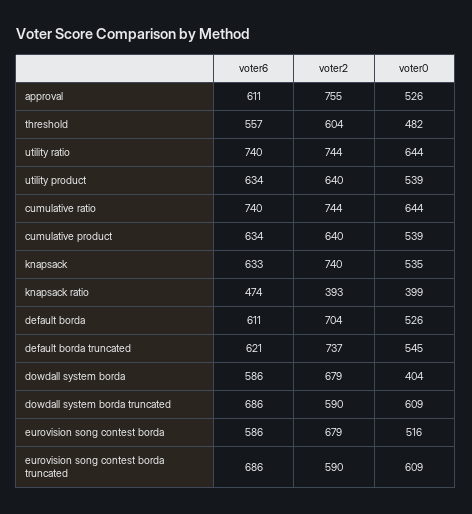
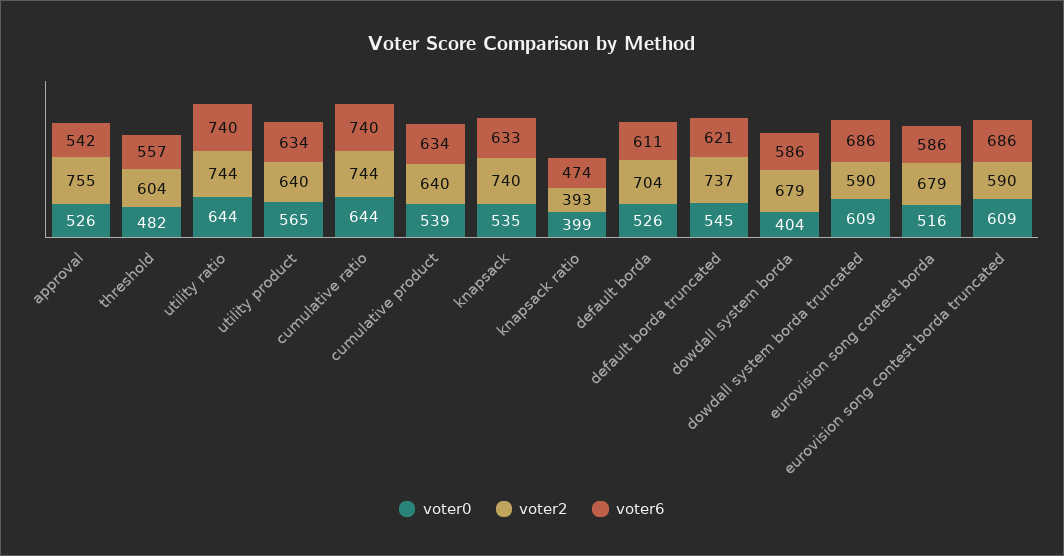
voter6, approval: 611 -> 542
voter0, utility product: 539 -> 565

